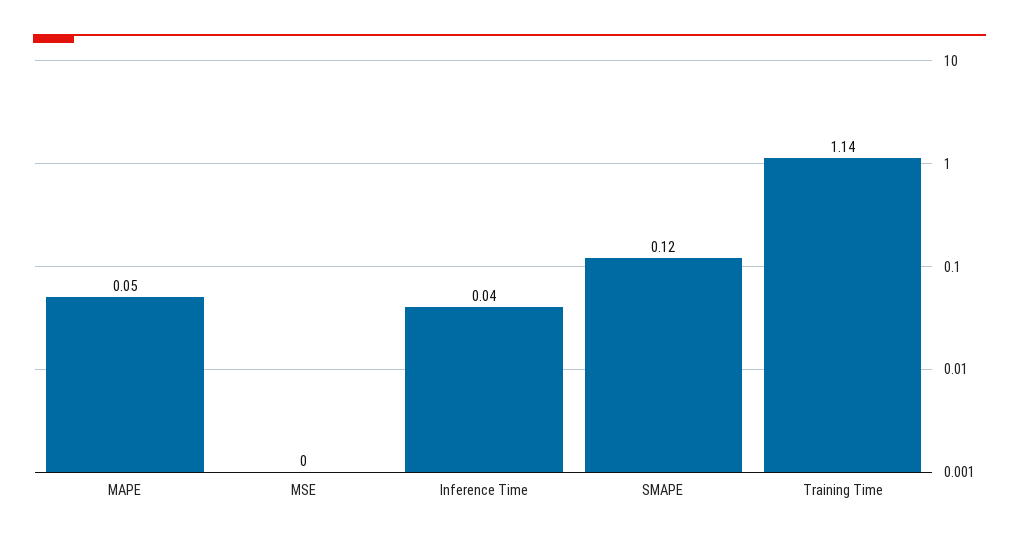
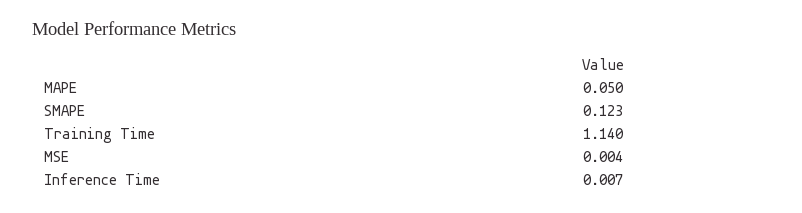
Inference Time: 0.04 -> 0.007

